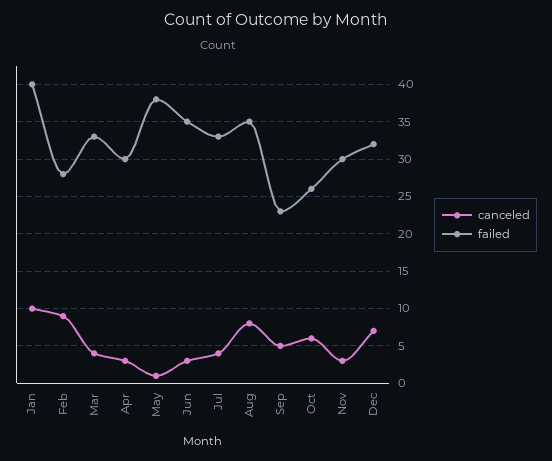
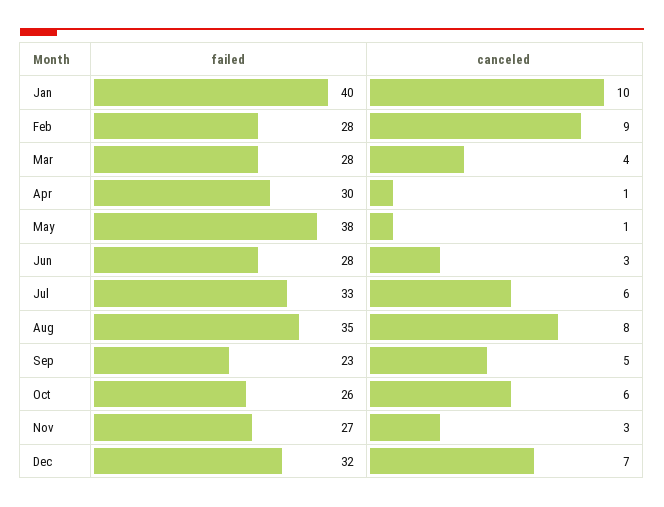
failed, Mar: 33 -> 28
canceled, Apr: 3 -> 1
failed, Jun: 35 -> 28
canceled, Jul: 4 -> 6
failed, Nov: 30 -> 27

